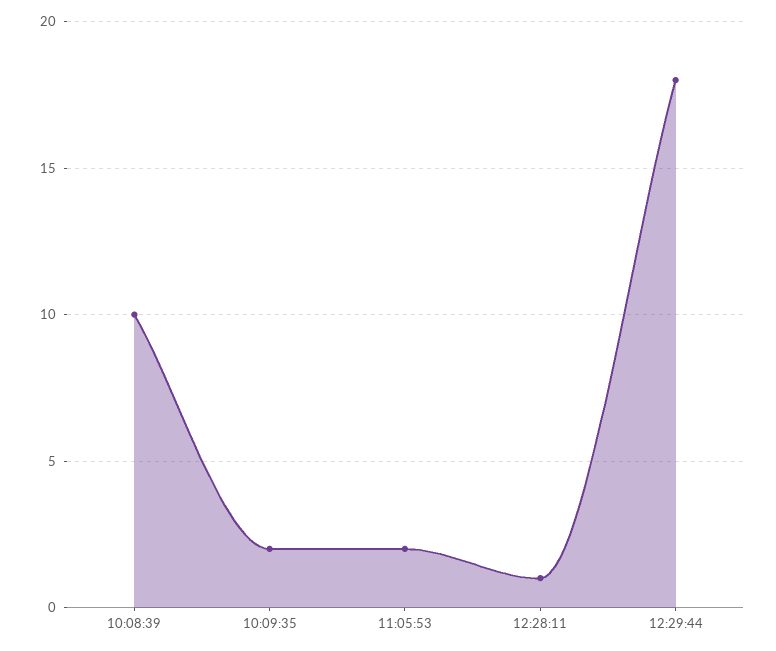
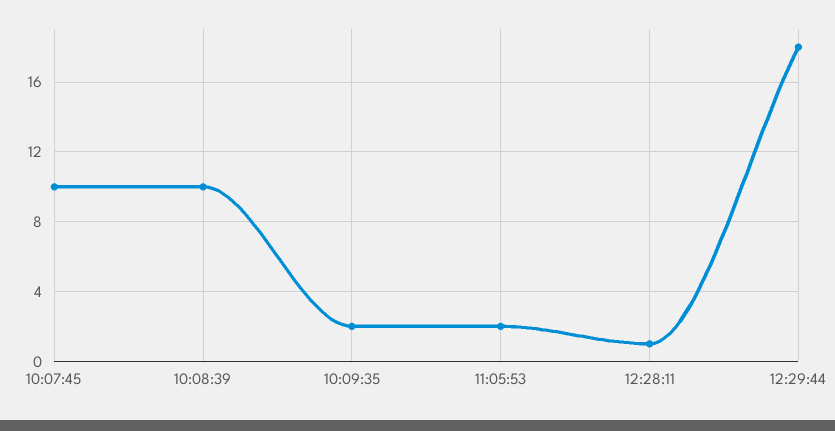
10:07:45: none -> 10

